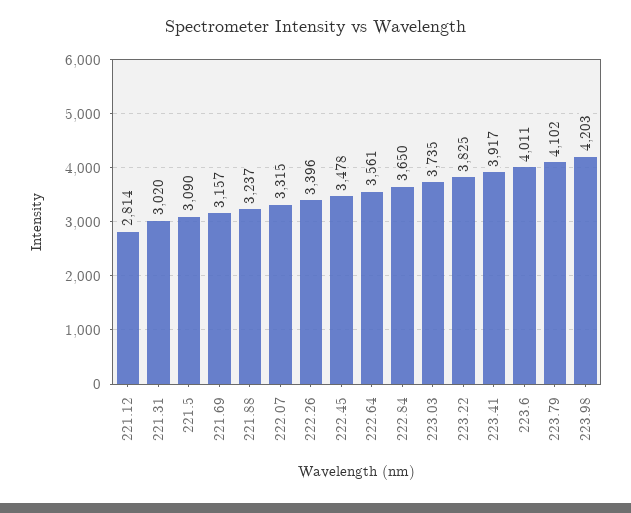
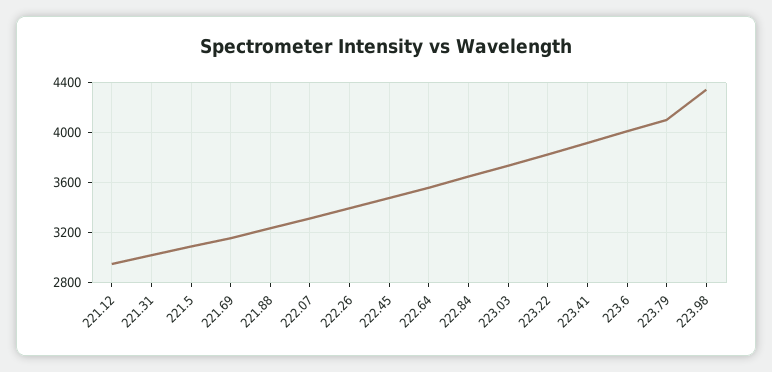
221.12: 2814 -> 2950
223.98: 4203 -> 4350

